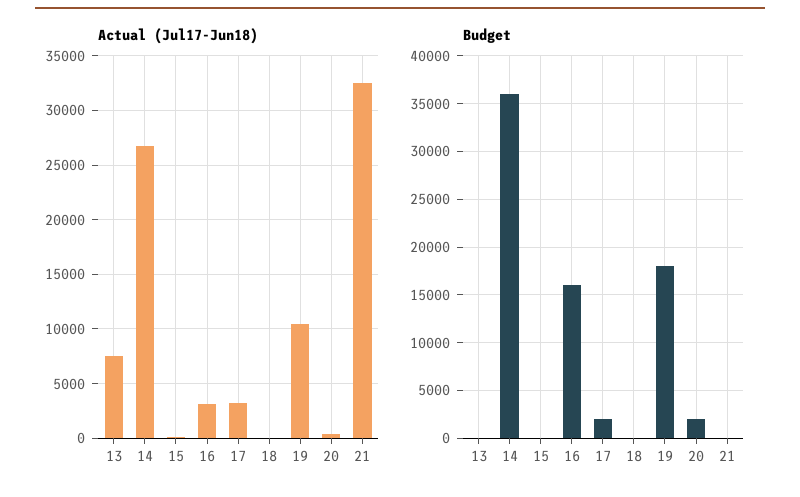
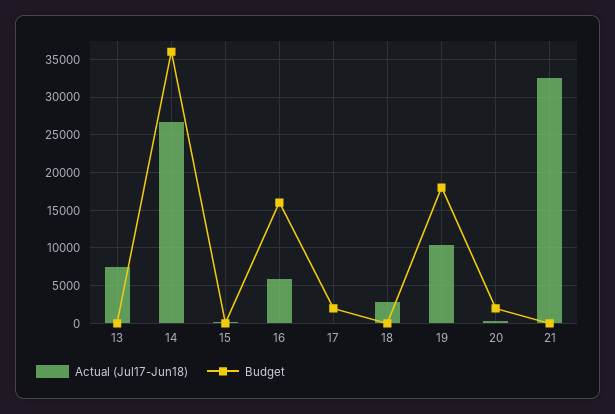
Actual (Jul17-Jun18), 16: 3000 -> 6000
Actual (Jul17-Jun18), 17: 3000 -> 0
Actual (Jul17-Jun18), 18: 0 -> 3000

